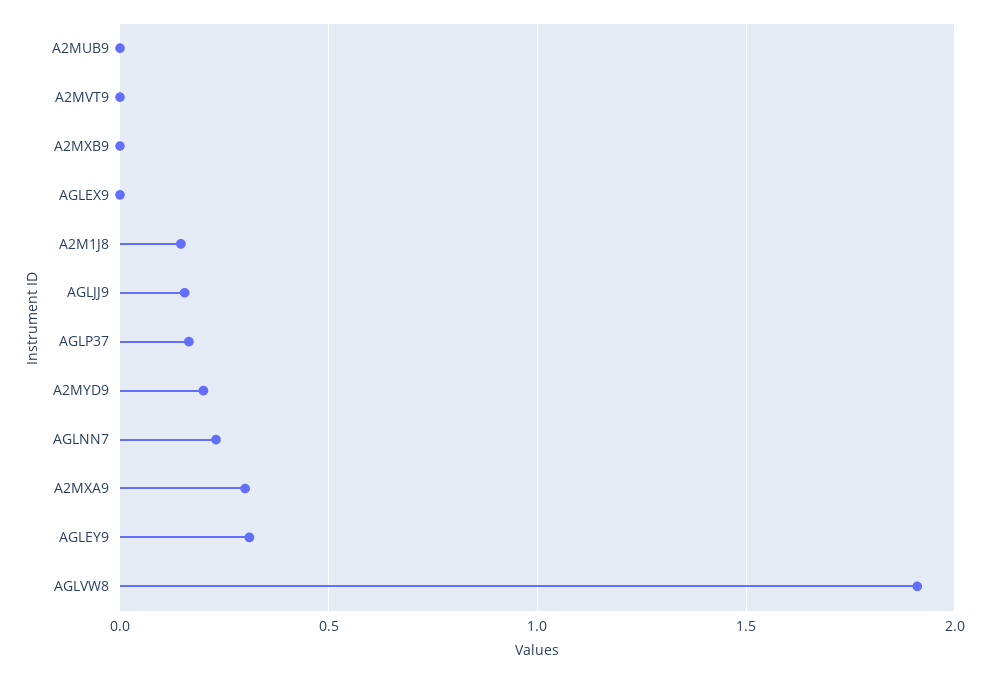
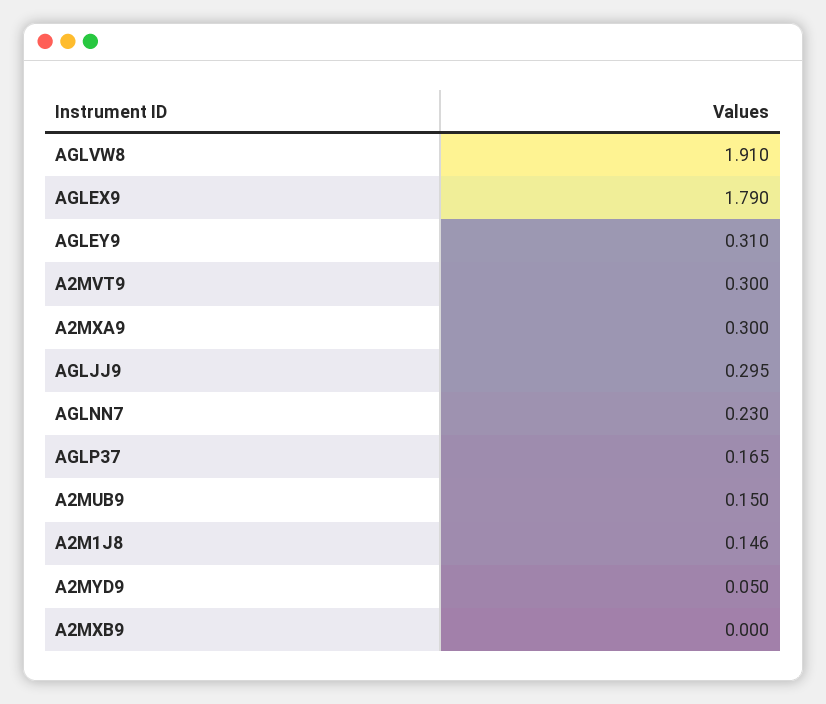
A2MUB9: 0 -> 0.15
A2MVT9: 0 -> 0.3
AGLEX9: 0 -> 1.79
AGLJJ9: 0.15 -> 0.295
A2MYD9: 0.2 -> 0.05

